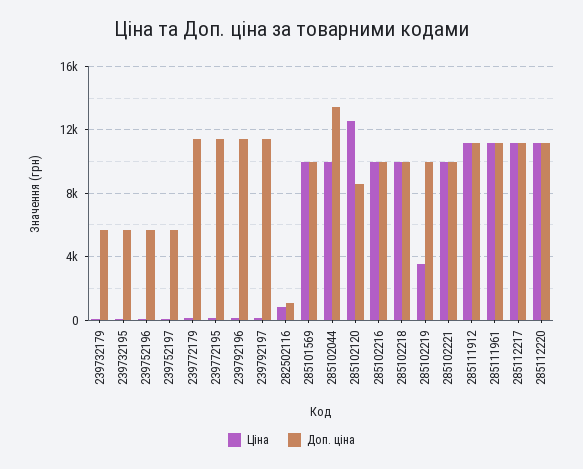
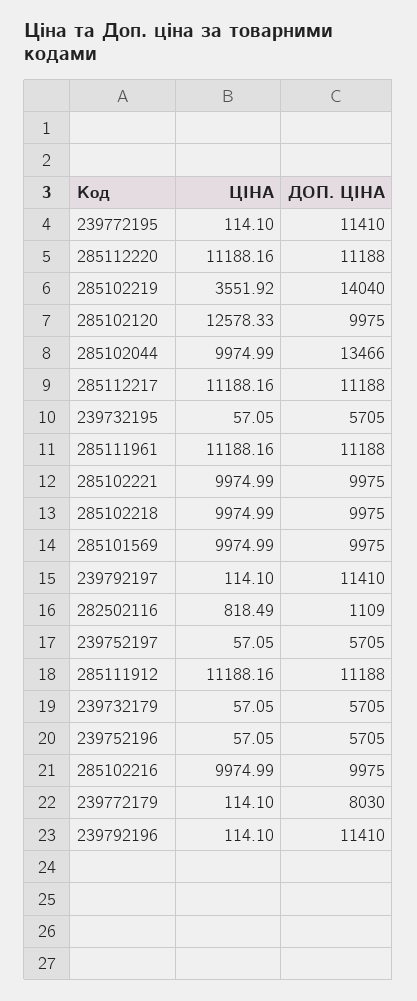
Доп. ціна, 239772179: 11500 -> 8030
Доп. ціна, 285102120: 8500 -> 9975
Доп. ціна, 285102219: 10000 -> 14040

